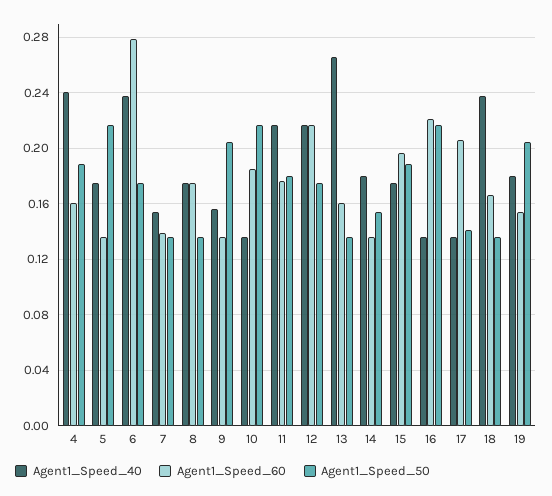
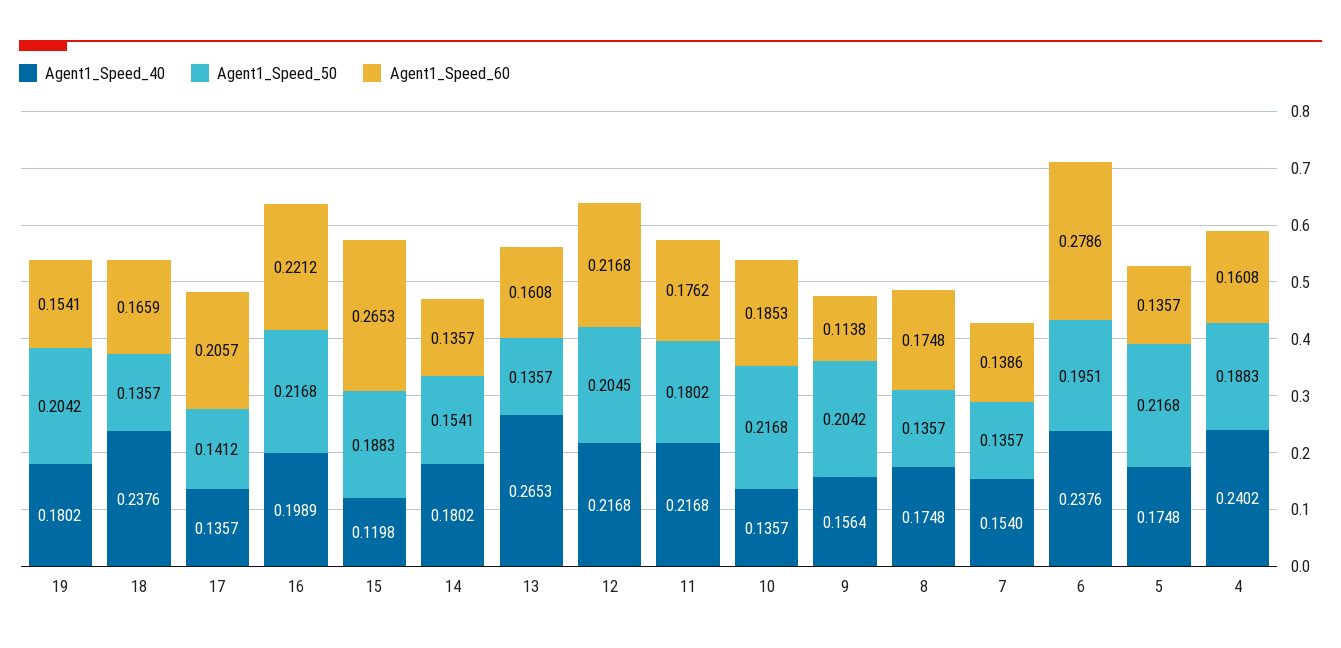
Agent1_Speed_50, 6: 0.175 -> 0.1951
Agent1_Speed_60, 9: 0.135 -> 0.1138
Agent1_Speed_50, 12: 0.175 -> 0.2045
Agent1_Speed_40, 15: 0.175 -> 0.1198
Agent1_Speed_60, 15: 0.195 -> 0.2653
Agent1_Speed_40, 16: 0.135 -> 0.1989

